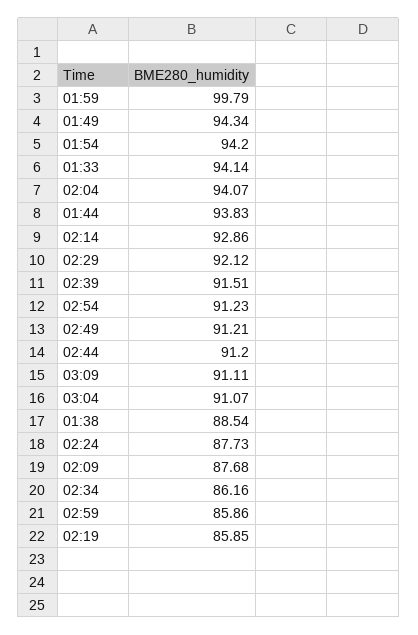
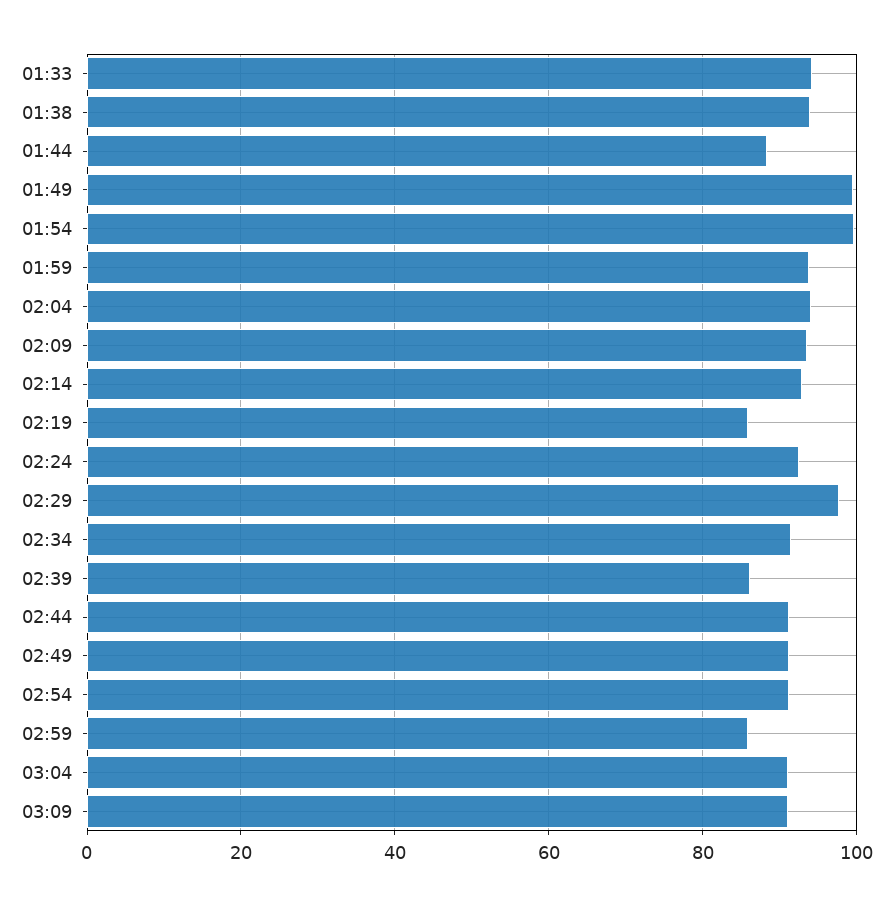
01:59: 99.79 -> 94
01:49: 94.34 -> 100
01:54: 94.2 -> 100
01:44: 93.83 -> 88
02:29: 92.12 -> 98
02:39: 91.51 -> 86
01:38: 88.54 -> 94
02:24: 87.73 -> 92
02:09: 87.68 -> 94
02:34: 86.16 -> 92

